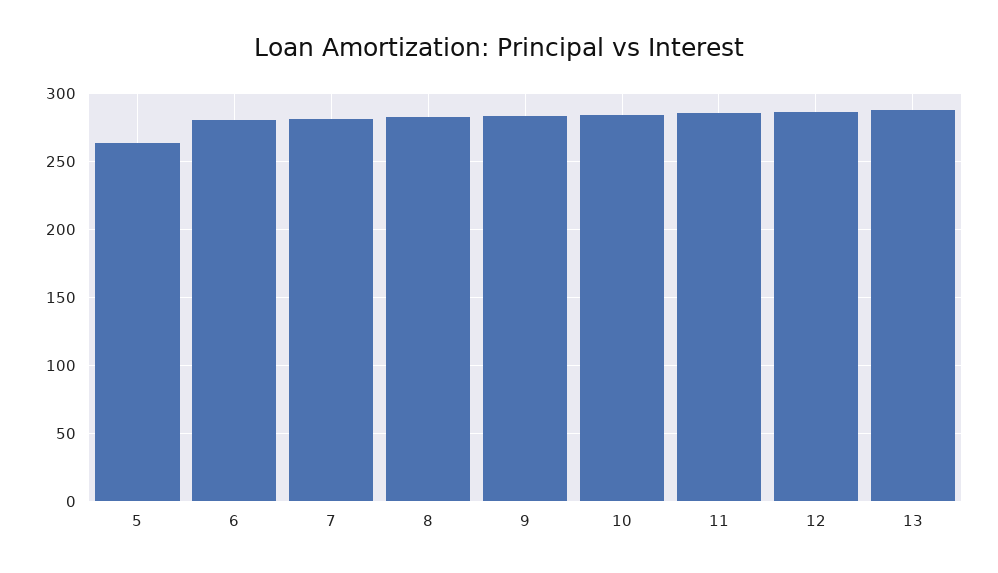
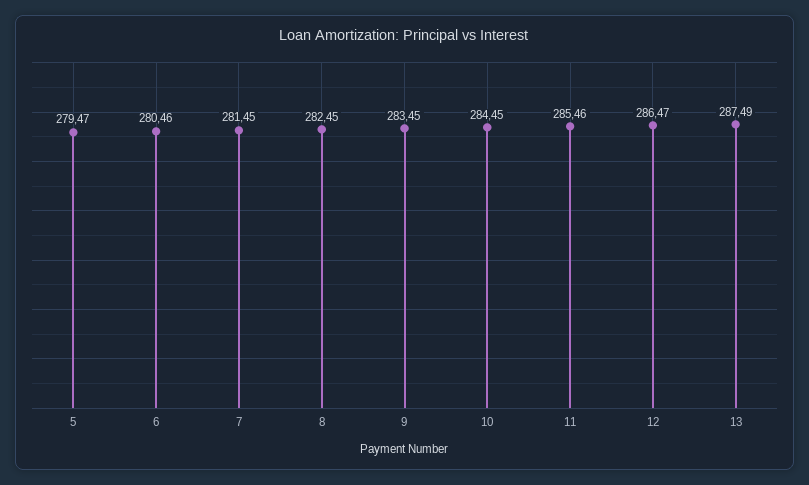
5: 265 -> 279.47

